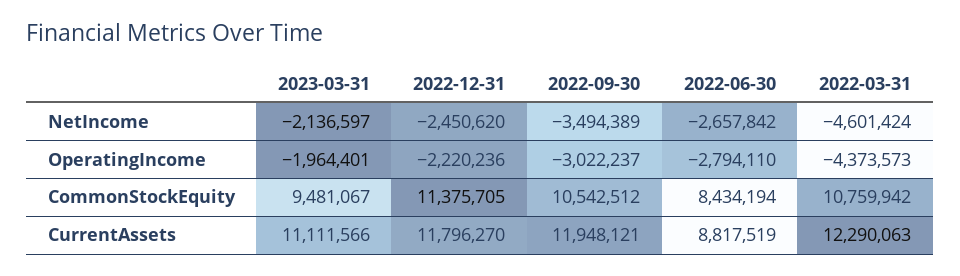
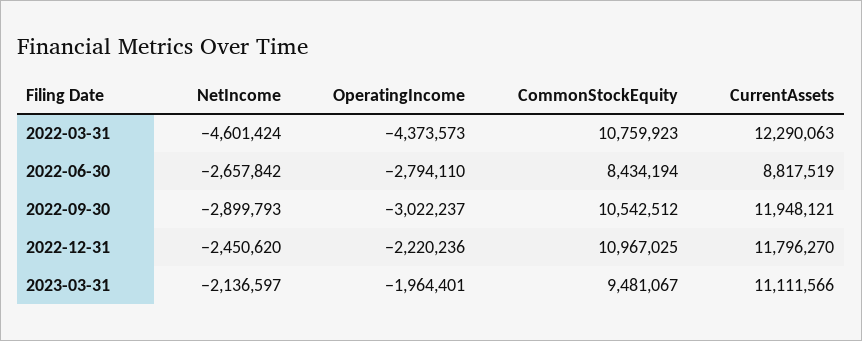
2022-09-30, NetIncome: -3494389 -> -2899793
2022-12-31, CommonStockEquity: 11375705 -> 10967025
2022-03-31, CommonStockEquity: 10759942 -> 10759923

